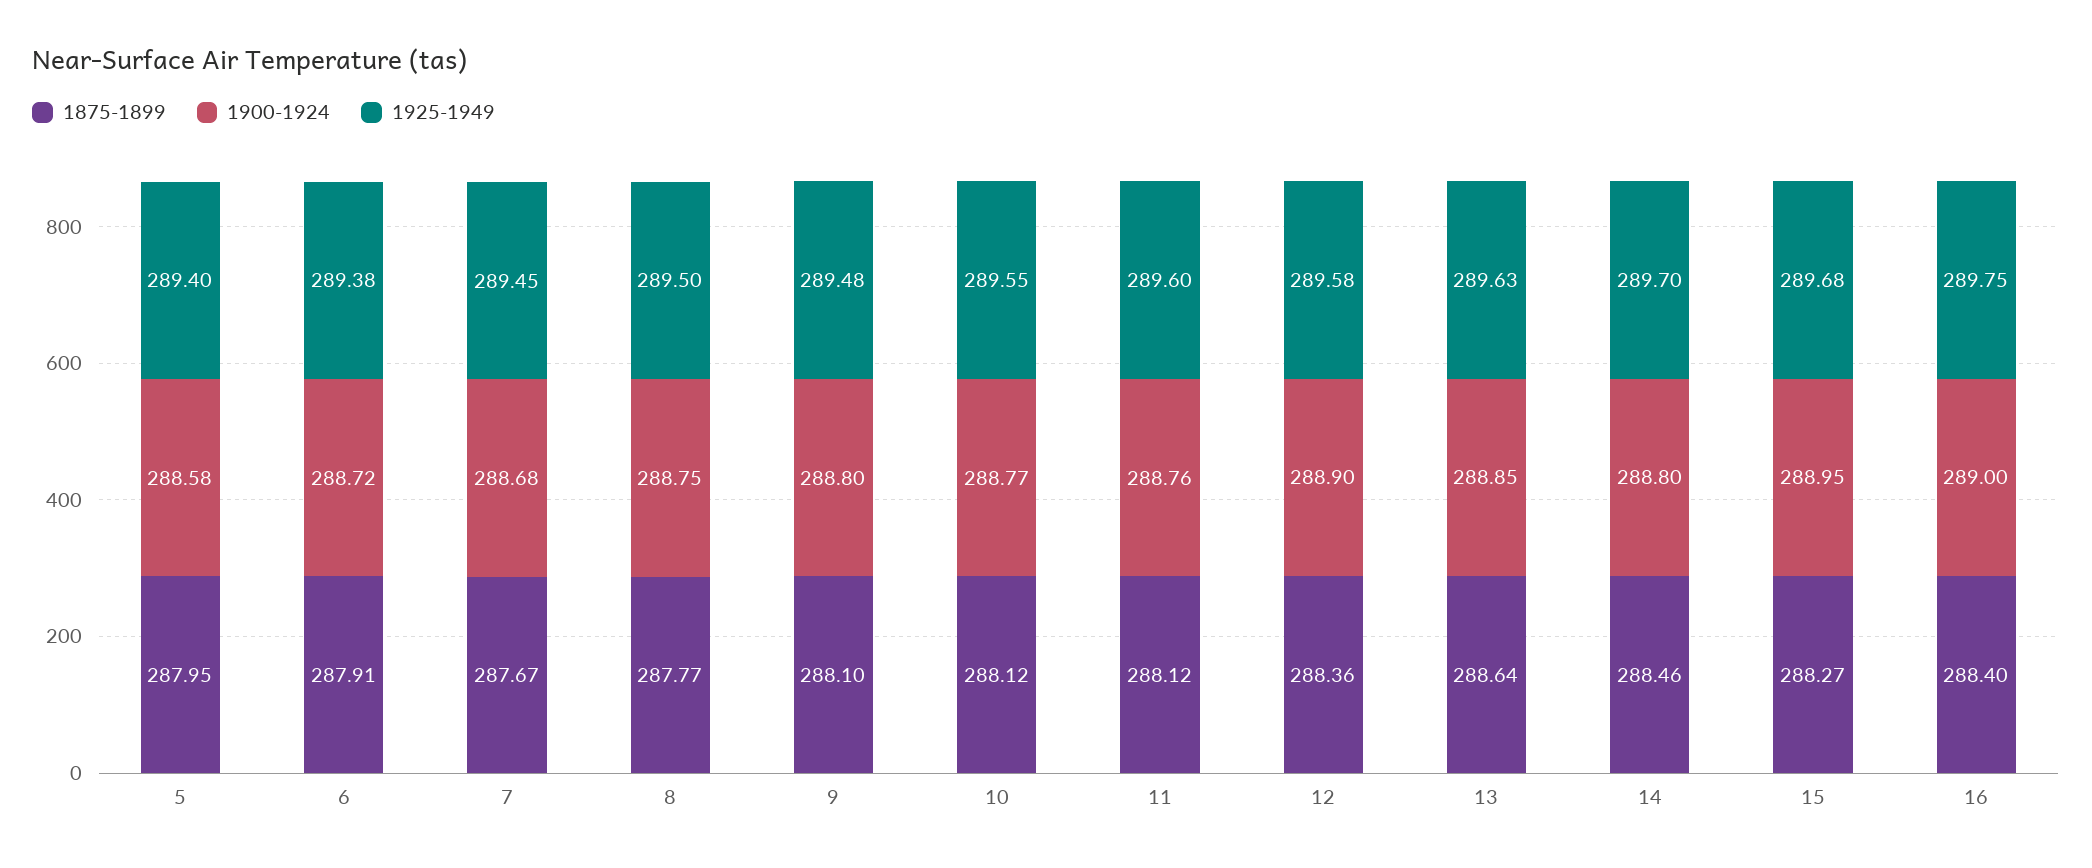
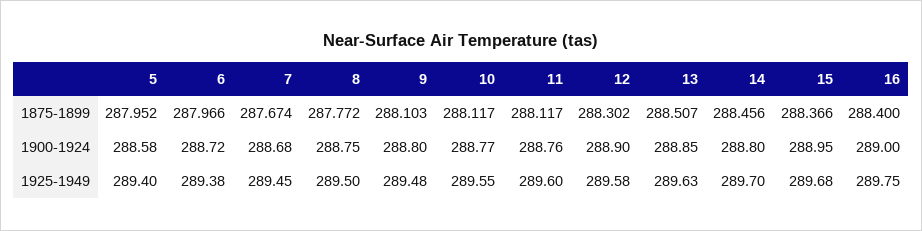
1875-1899, 6: 287.91 -> 287.966
1875-1899, 12: 288.36 -> 288.302
1875-1899, 13: 288.64 -> 288.507
1875-1899, 15: 288.27 -> 288.366

